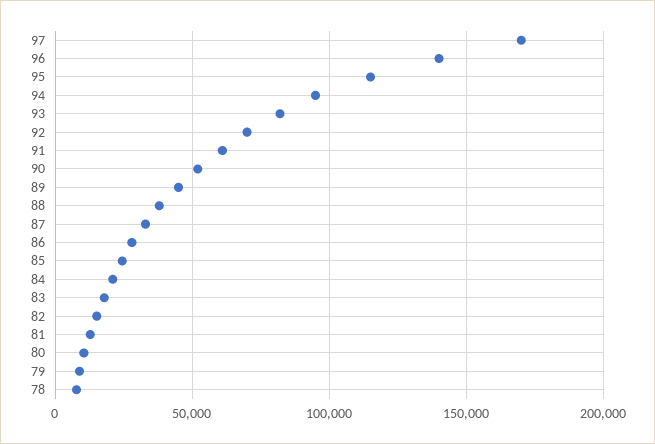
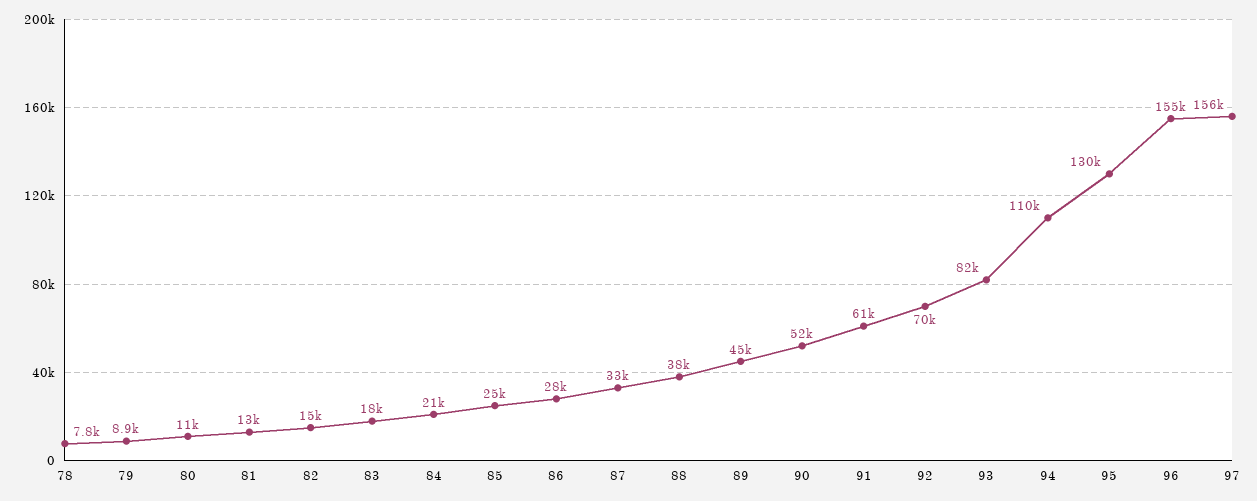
97: 170000 -> 156000
96: 140000 -> 155000
95: 115000 -> 130000
94: 95000 -> 110000

